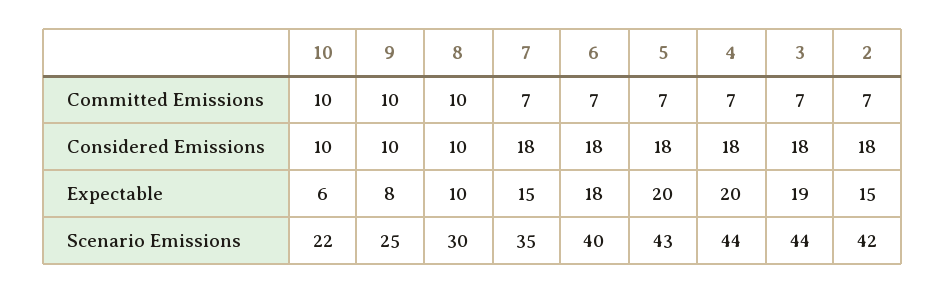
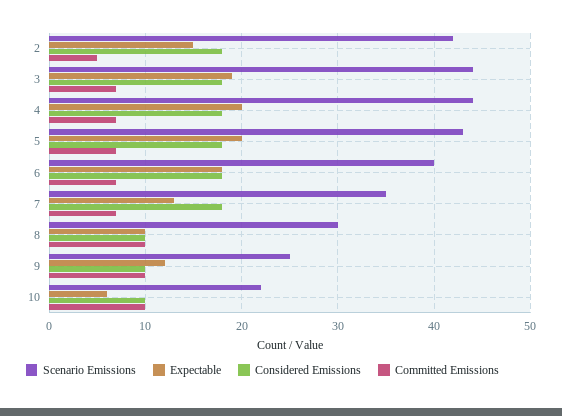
Committed Emissions, 2: 7 -> 5
Expectable, 9: 8 -> 12
Expectable, 7: 15 -> 13

